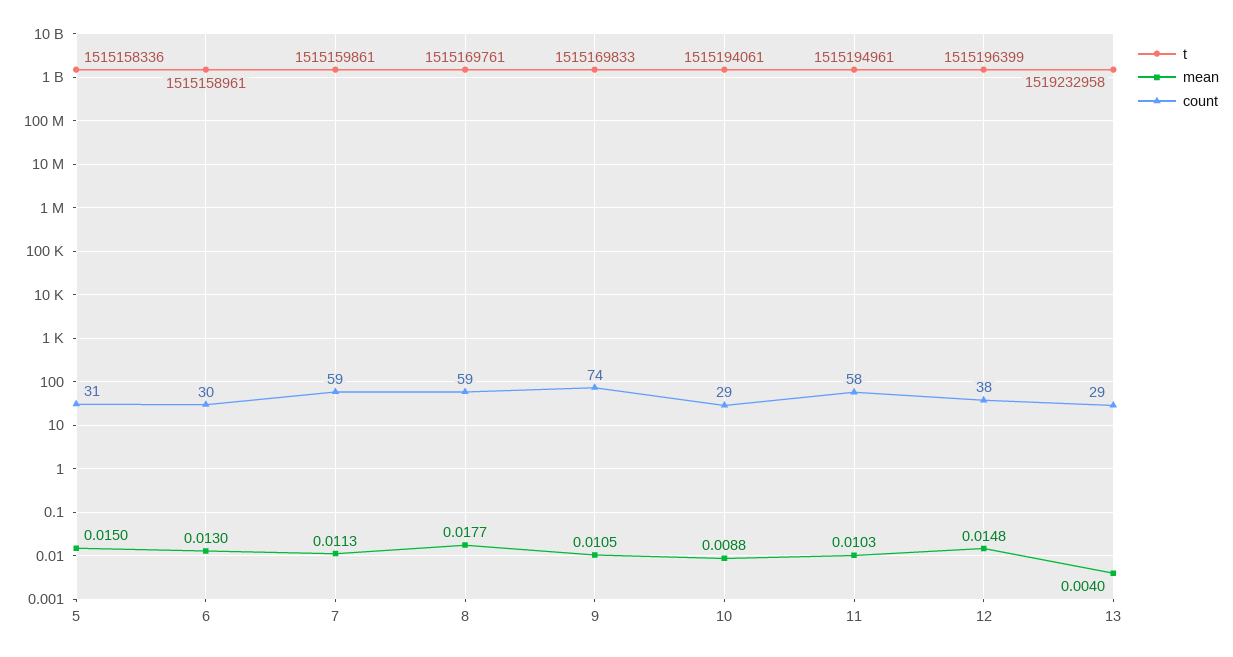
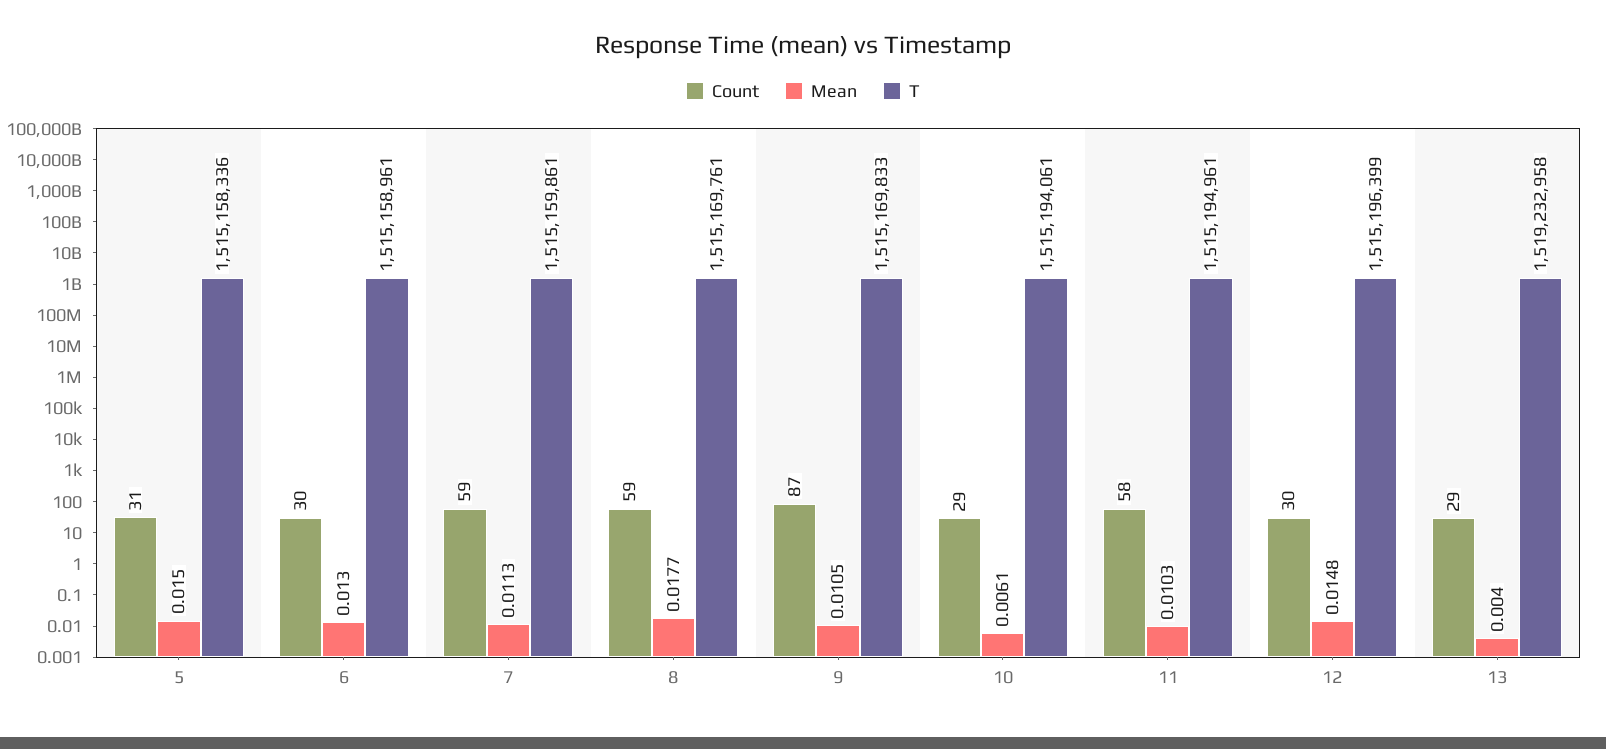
count, 9: 74 -> 87
mean, 10: 0.0088 -> 0.0061
count, 12: 38 -> 30

